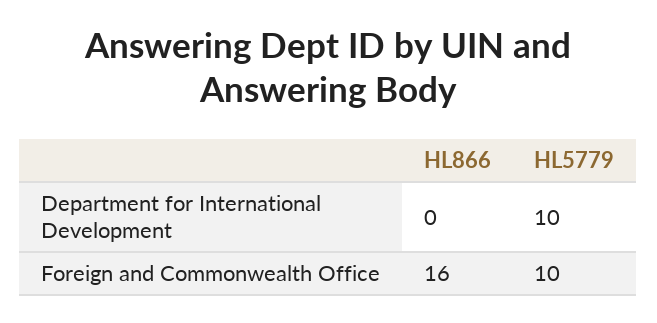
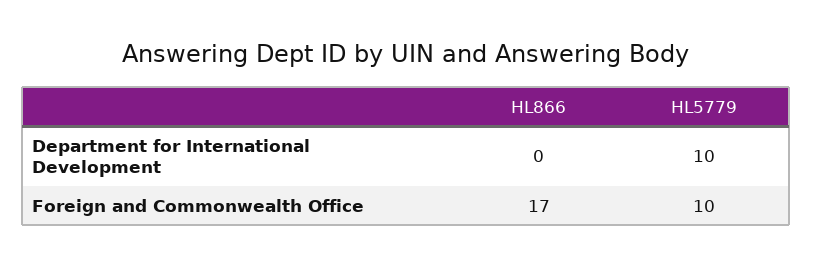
HL866, Foreign and Commonwealth Office: 16 -> 17

